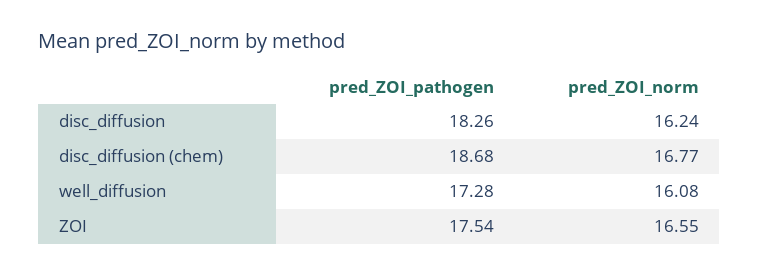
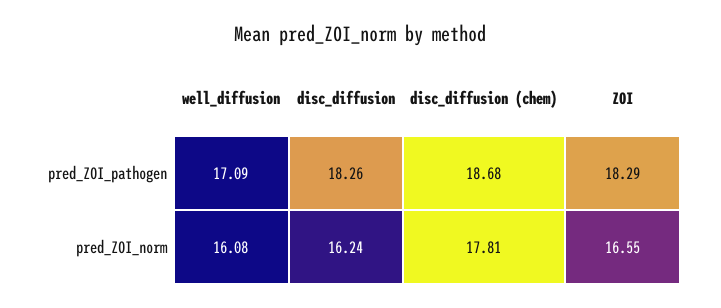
pred_ZOI_norm, disc_diffusion (chem): 16.77 -> 17.81
pred_ZOI_pathogen, well_diffusion: 17.28 -> 17.09
pred_ZOI_pathogen, ZOI: 17.54 -> 18.29

